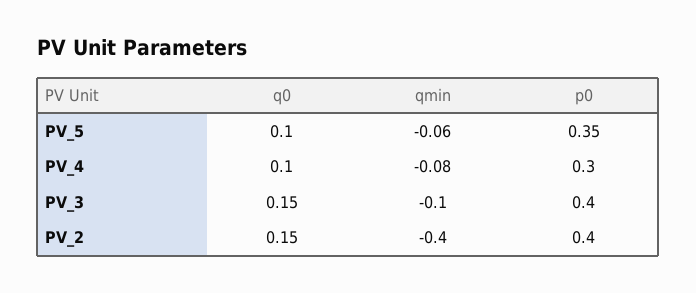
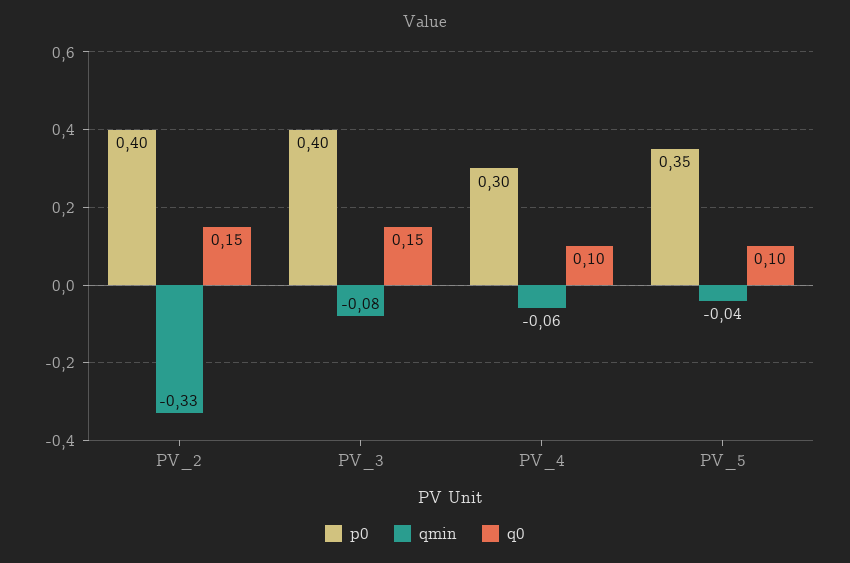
qmin, PV_5: -0.06 -> -0.04
qmin, PV_4: -0.08 -> -0.06
qmin, PV_3: -0.1 -> -0.08
qmin, PV_2: -0.4 -> -0.33

